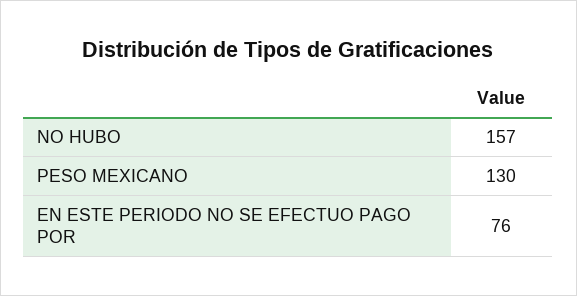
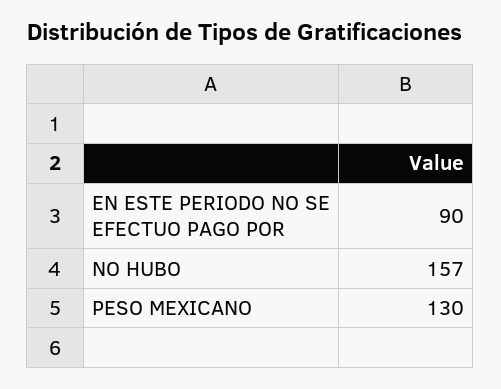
EN ESTE PERIODO NO SE EFECTUO PAGO POR: 76 -> 90

